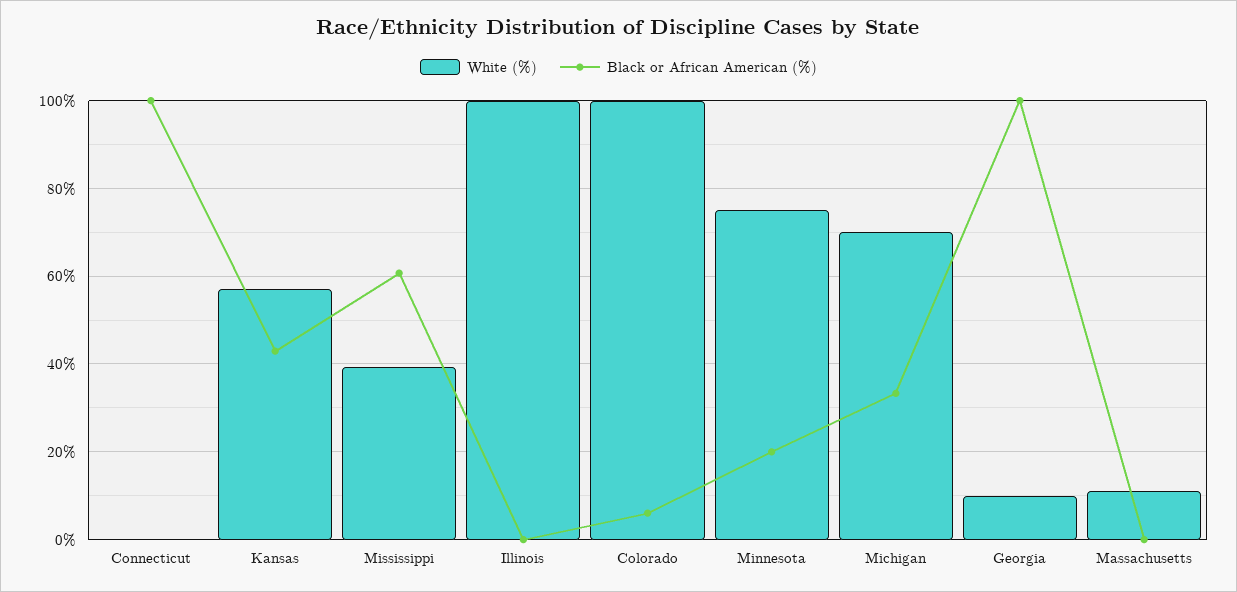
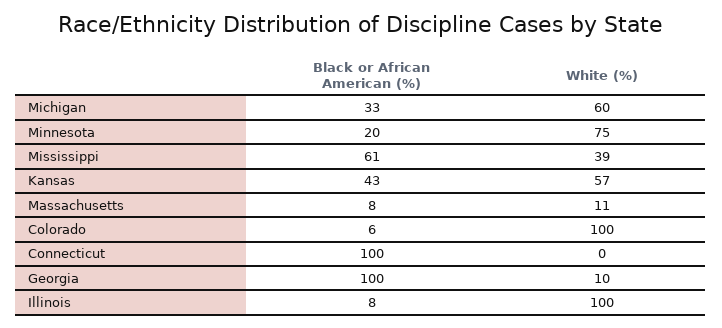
Black or African American (%), Illinois: 0 -> 8
White (%), Michigan: 70 -> 60
Black or African American (%), Massachusetts: 0 -> 8

